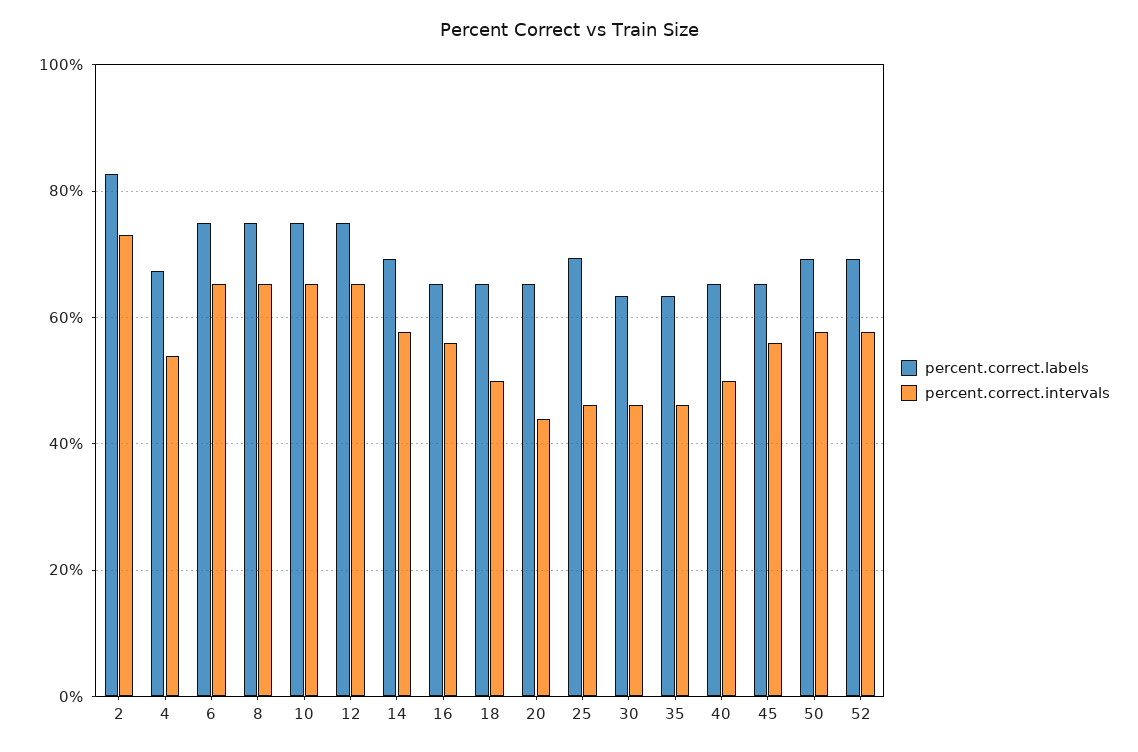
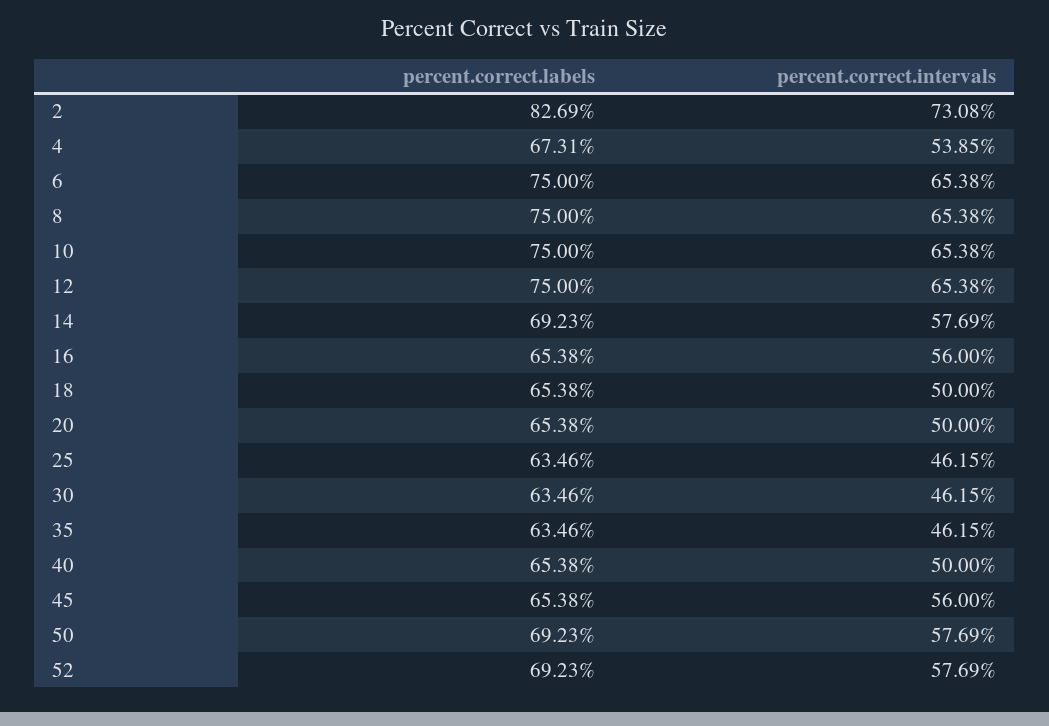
percent.correct.intervals, 20: 44 -> 50
percent.correct.labels, 25: 70 -> 63.46

